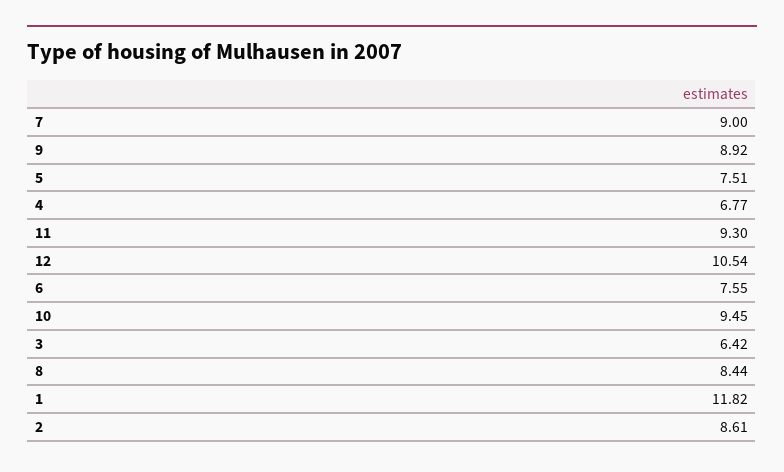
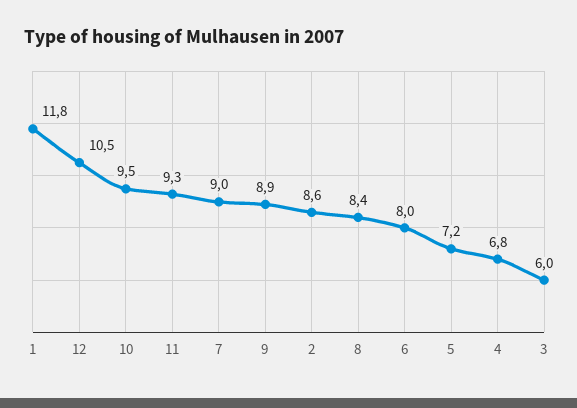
5: 7.51 -> 7.2
6: 7.55 -> 8
3: 6.42 -> 6

